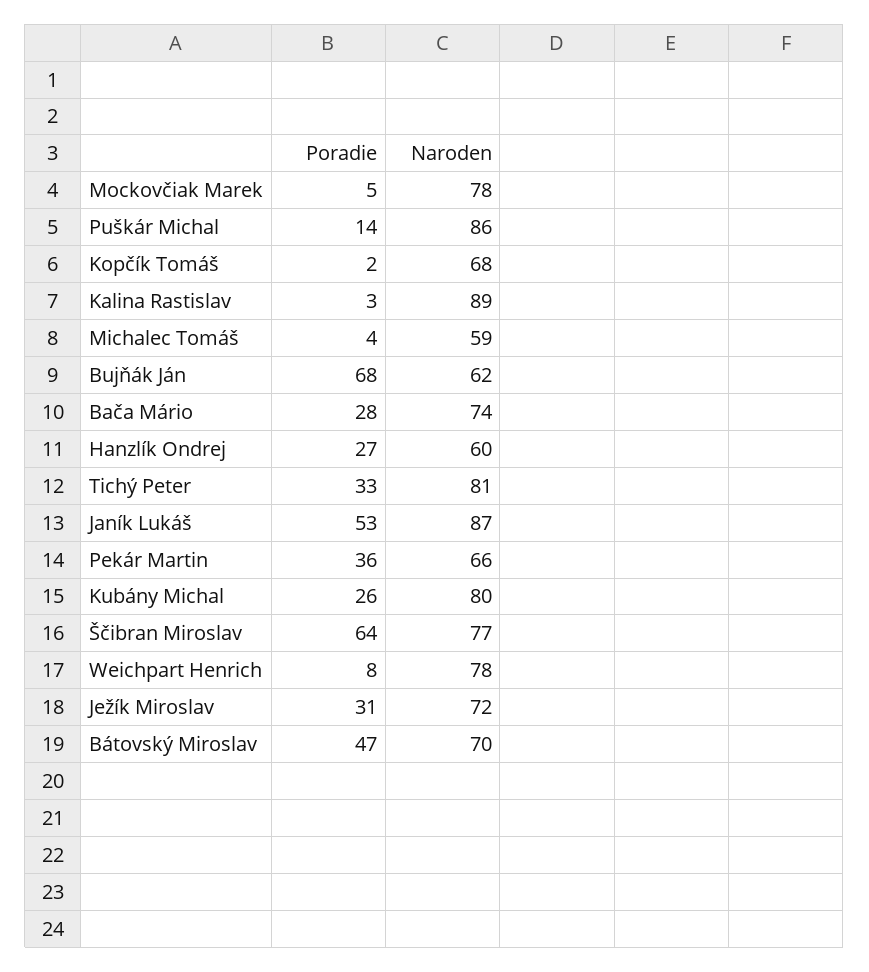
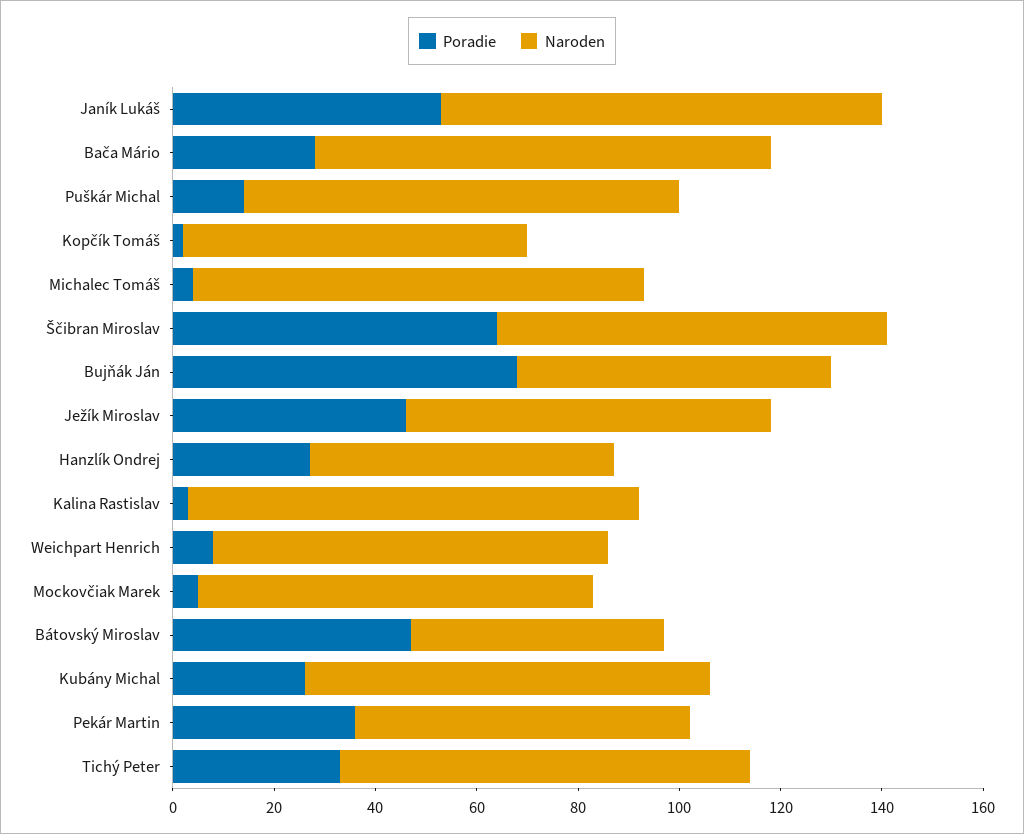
Naroden, Michalec Tomáš: 59 -> 90
Naroden, Bača Mário: 74 -> 90
Poradie, Ježík Miroslav: 31 -> 45
Naroden, Bátovský Miroslav: 70 -> 50

